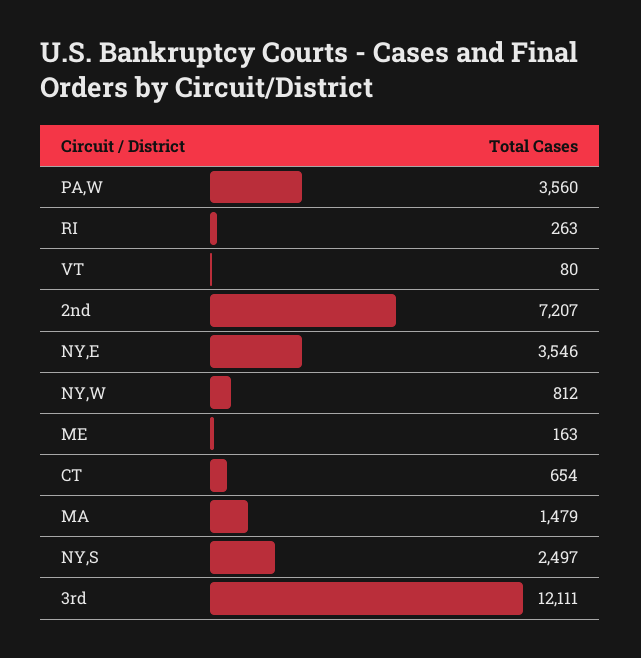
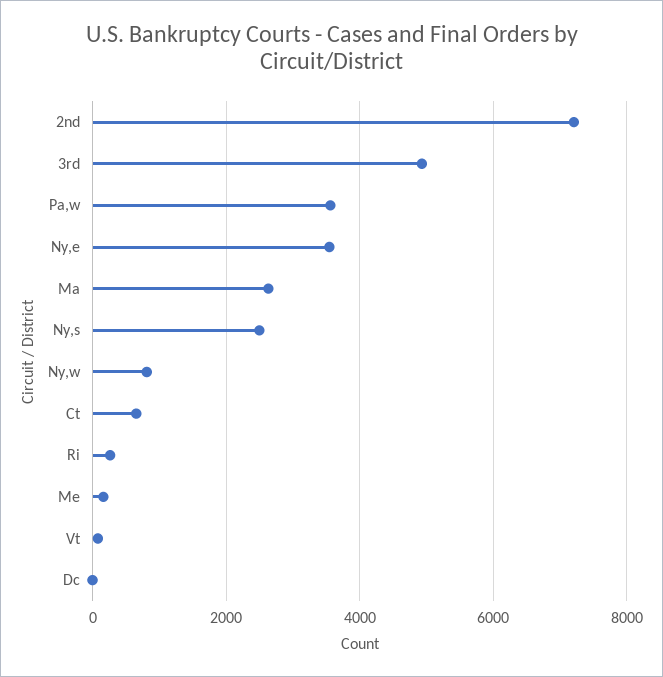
MA: 1479 -> 2600
3rd: 12111 -> 5000
Dc: none -> 0

